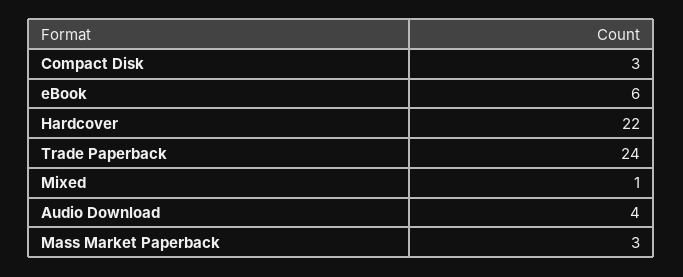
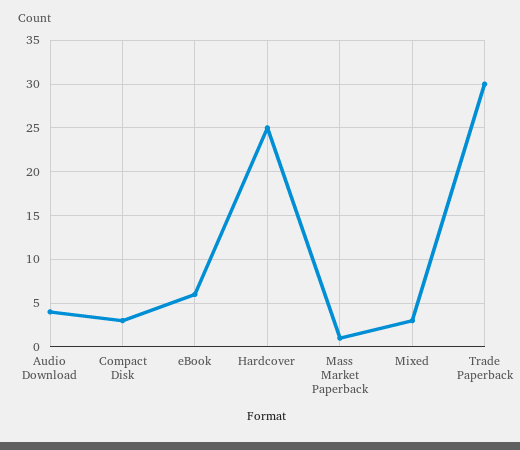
Hardcover: 22 -> 25
Trade Paperback: 24 -> 30
Mixed: 1 -> 3
Mass Market Paperback: 3 -> 1

